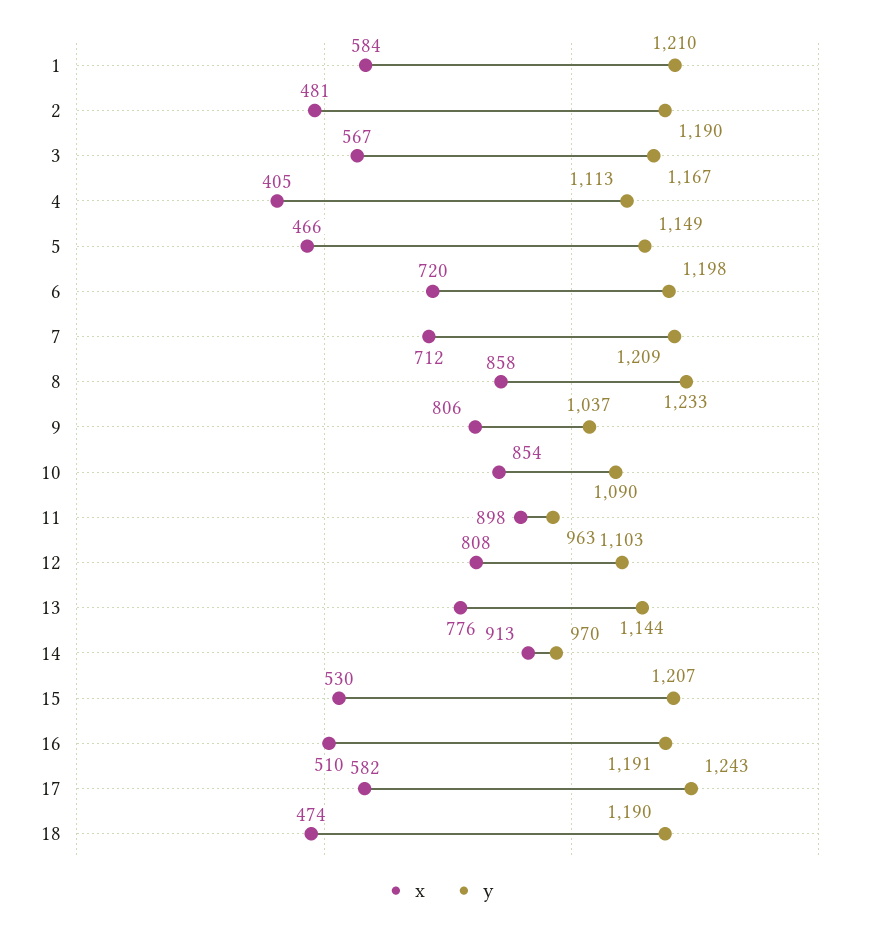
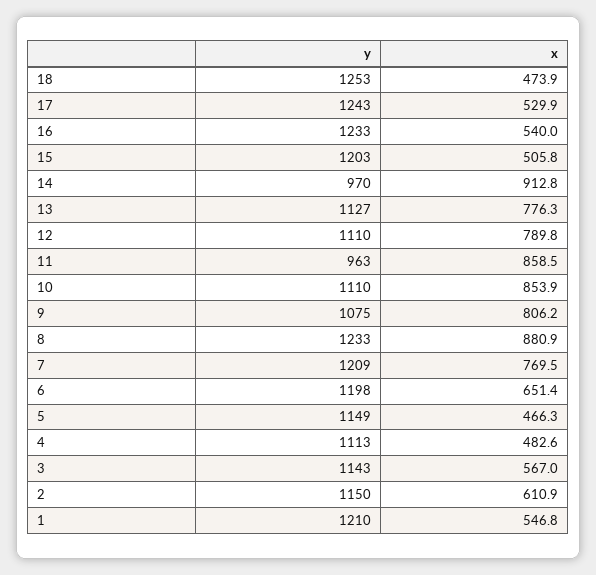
x, 1: 584 -> 546.8
x, 2: 481 -> 610.9
y, 2: 1190 -> 1150
y, 3: 1167 -> 1143
x, 4: 405 -> 482.6
x, 6: 720 -> 651.4
x, 7: 712 -> 769.5
x, 8: 858 -> 880.9
y, 9: 1037 -> 1075
y, 10: 1090 -> 1110
x, 11: 898 -> 858.5
x, 12: 808 -> 789.8
y, 12: 1103 -> 1110
y, 13: 1144 -> 1127
x, 15: 530 -> 505.8
y, 15: 1207 -> 1203
x, 16: 510 -> 540
y, 16: 1191 -> 1233
x, 17: 582 -> 529.9
y, 18: 1190 -> 1253

